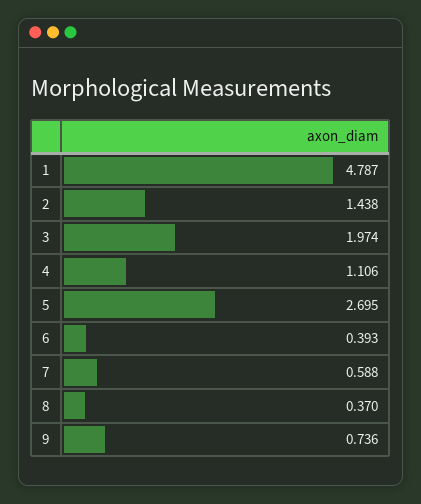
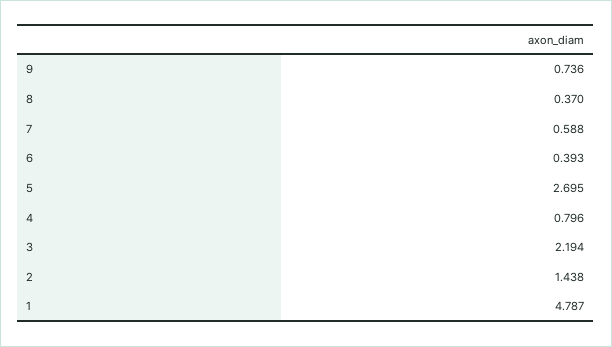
3: 1.974 -> 2.194
4: 1.106 -> 0.796

